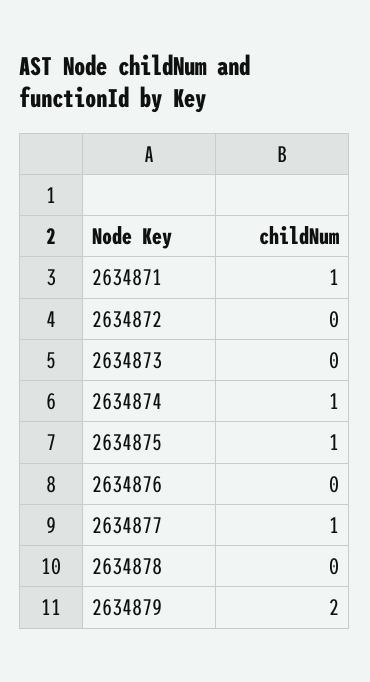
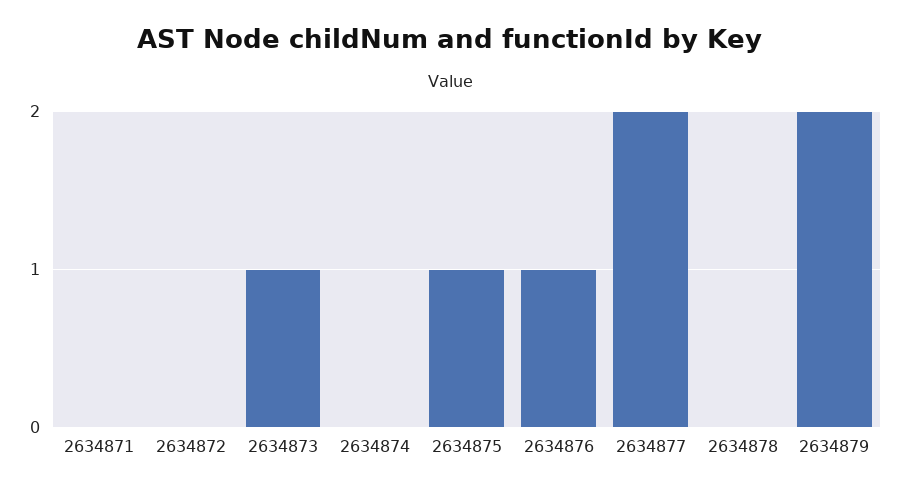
2634871: 1 -> 0
2634873: 0 -> 1
2634874: 1 -> 0
2634876: 0 -> 1
2634877: 1 -> 2

